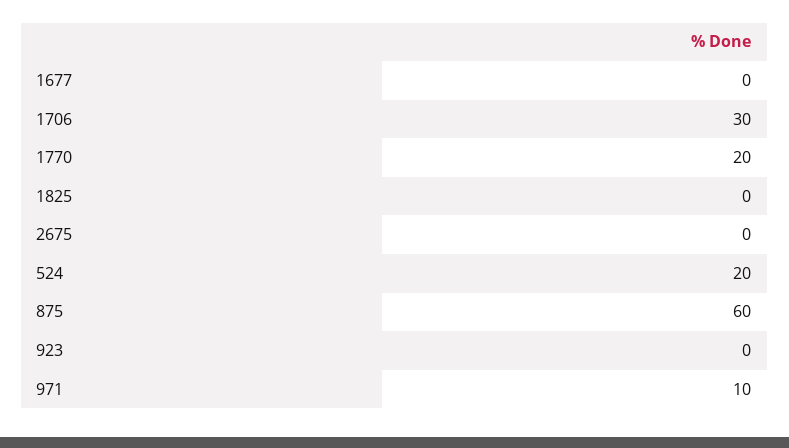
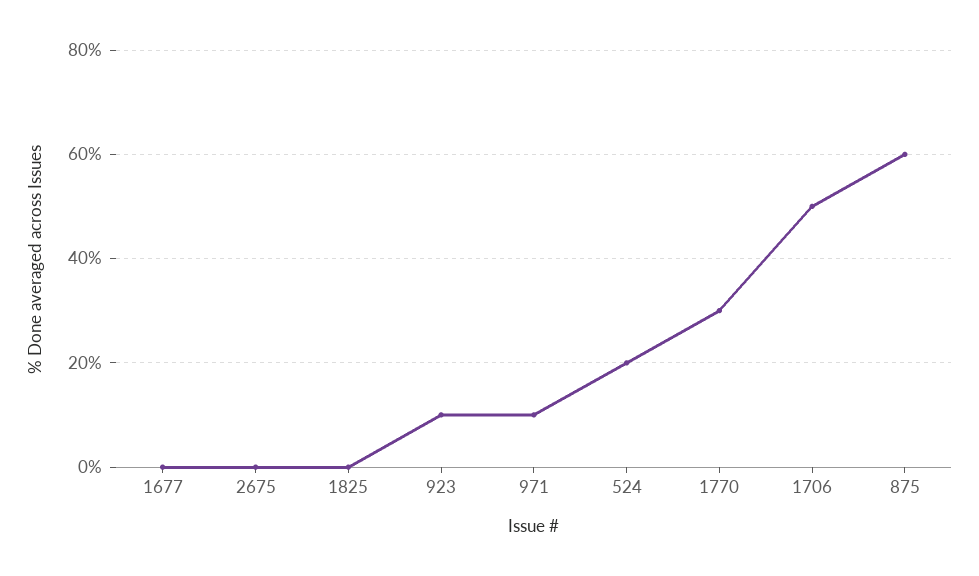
1706: 30 -> 50
1770: 20 -> 30
923: 0 -> 10

